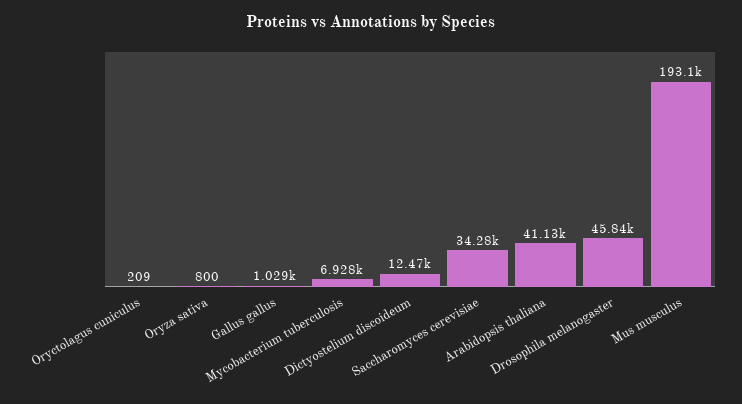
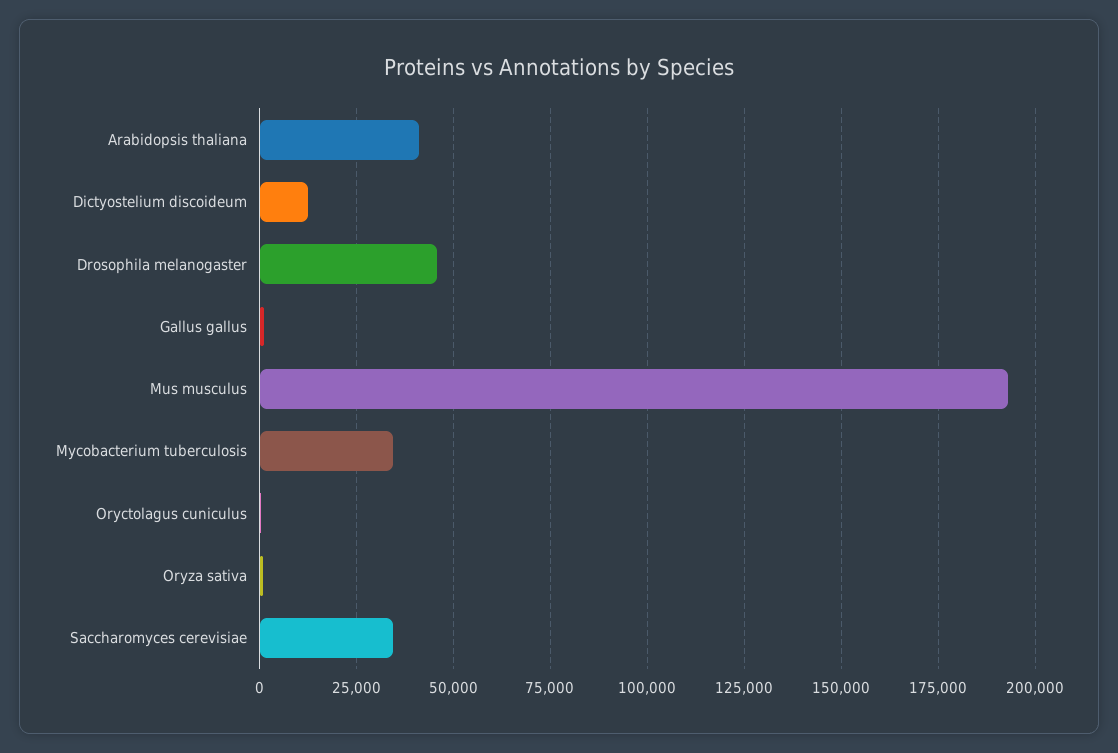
Mycobacterium tuberculosis: 6928 -> 35000

